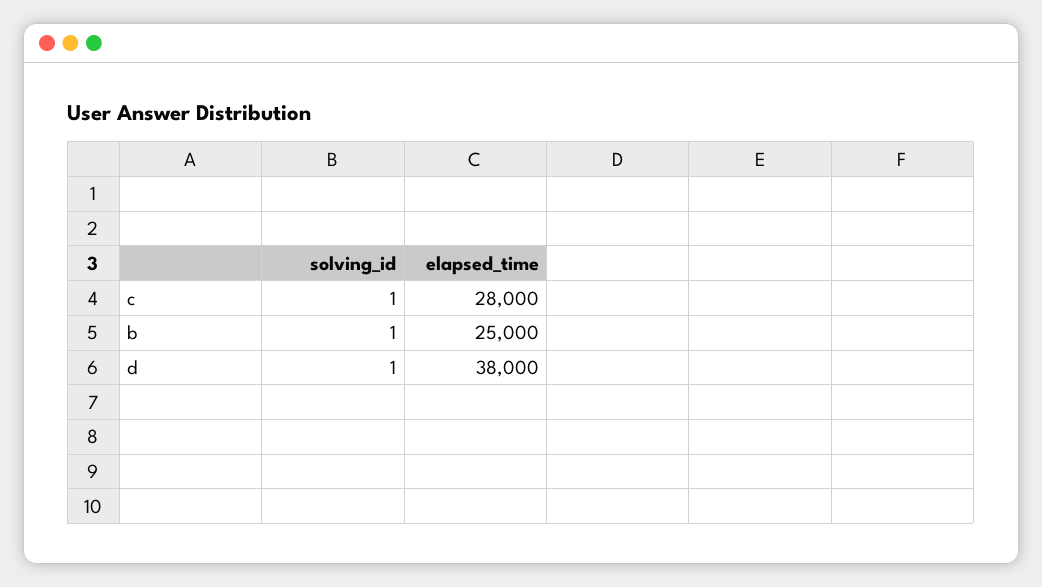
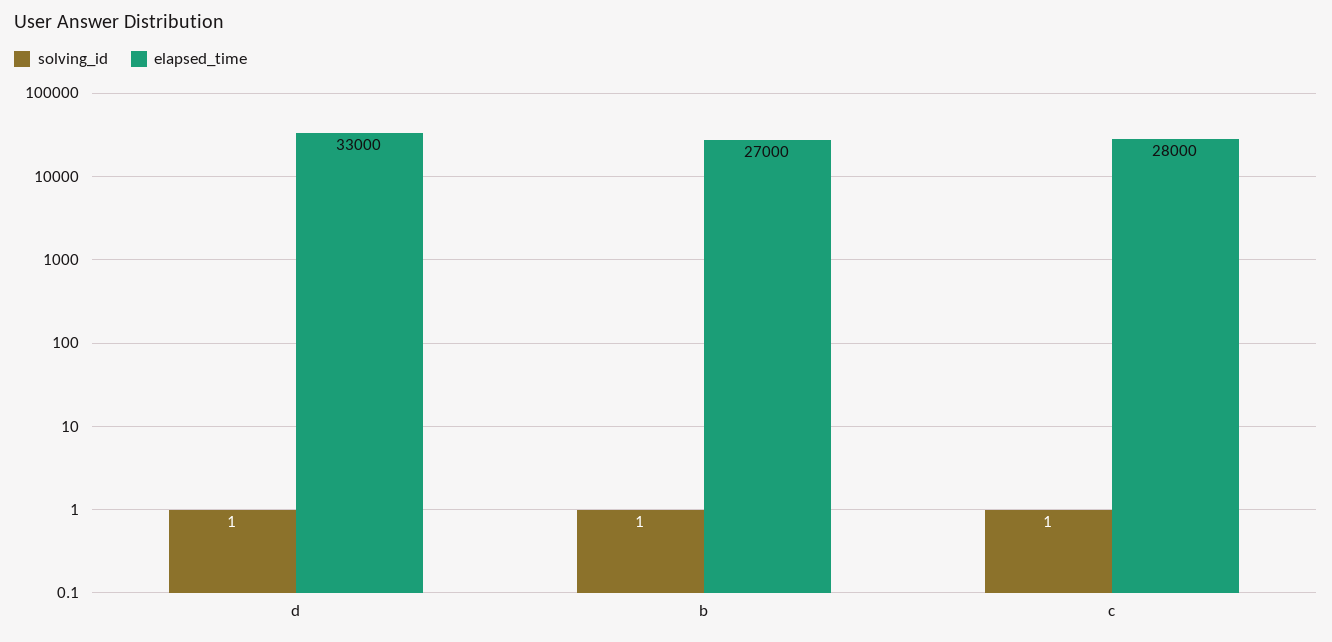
elapsed_time, b: 25000 -> 27000
elapsed_time, d: 38000 -> 33000

